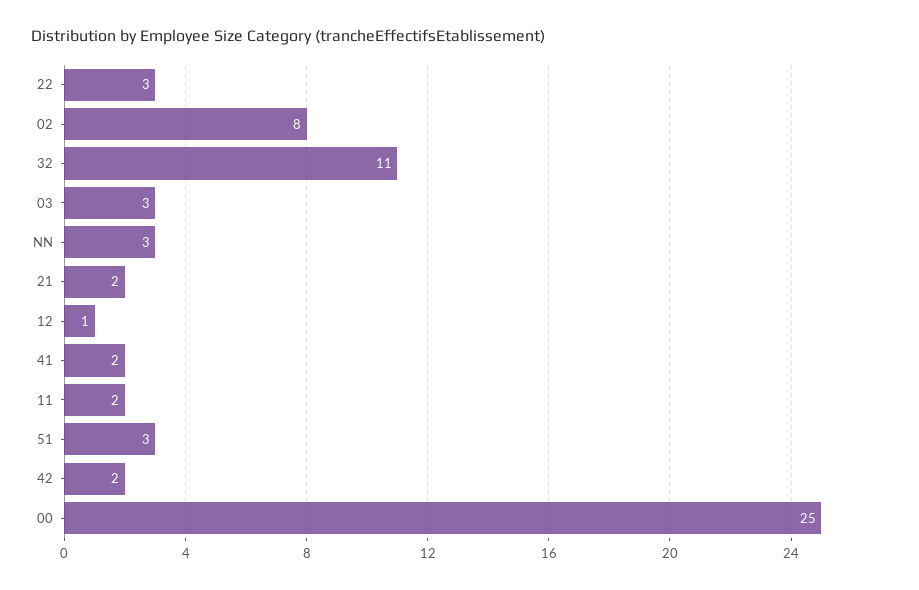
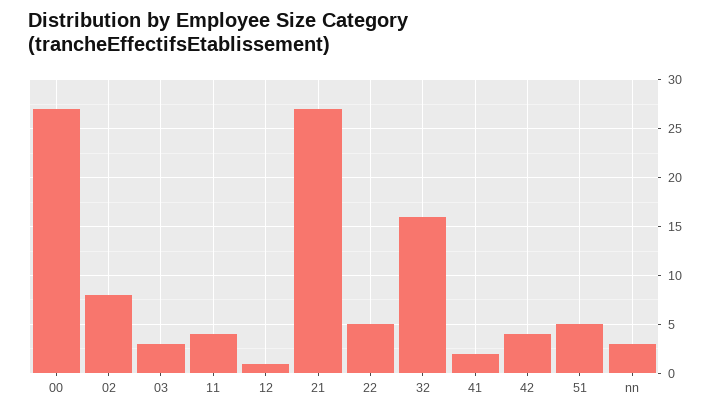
22: 3 -> 5
32: 11 -> 16
21: 2 -> 27
11: 2 -> 4
51: 3 -> 5
42: 2 -> 4
00: 25 -> 27

